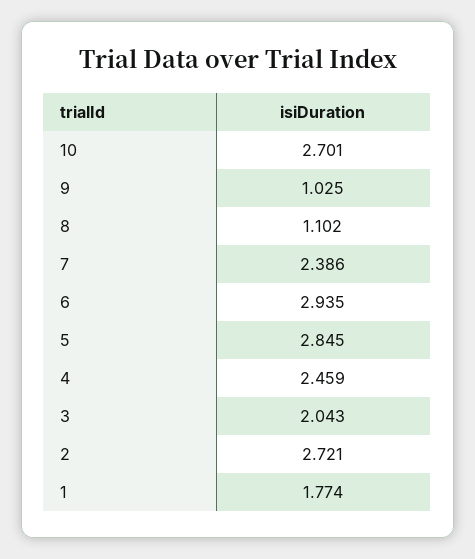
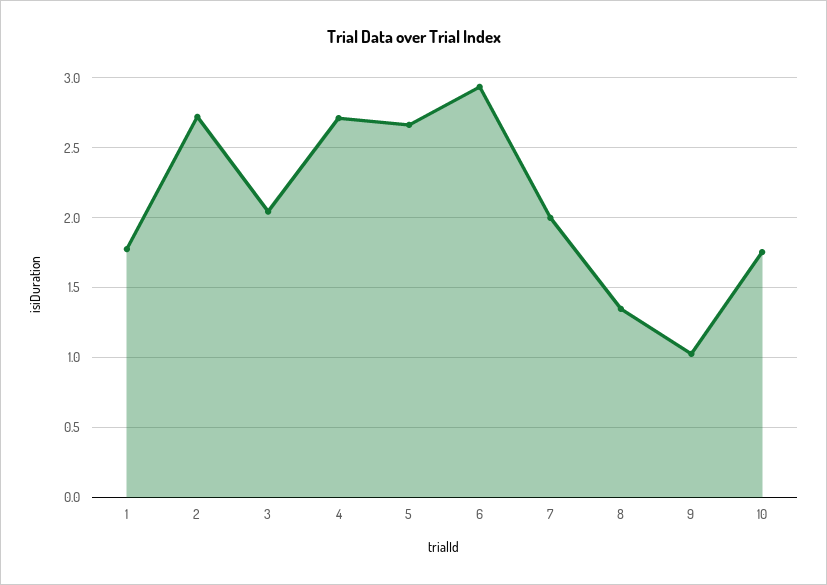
10: 2.701 -> 1.75
8: 1.102 -> 1.35
7: 2.386 -> 2
5: 2.845 -> 2.65
4: 2.459 -> 2.7

